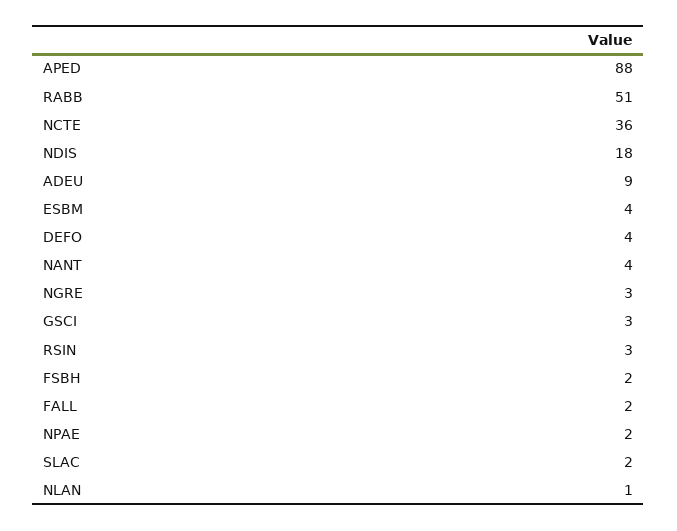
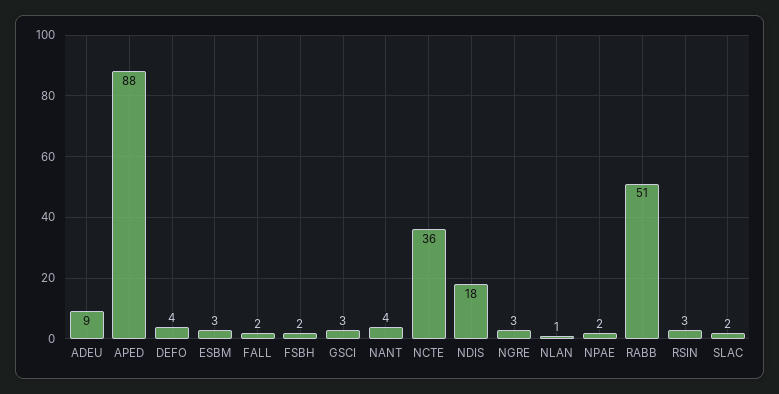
ESBM: 4 -> 3

